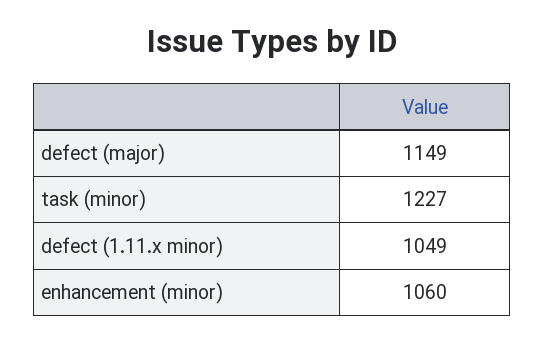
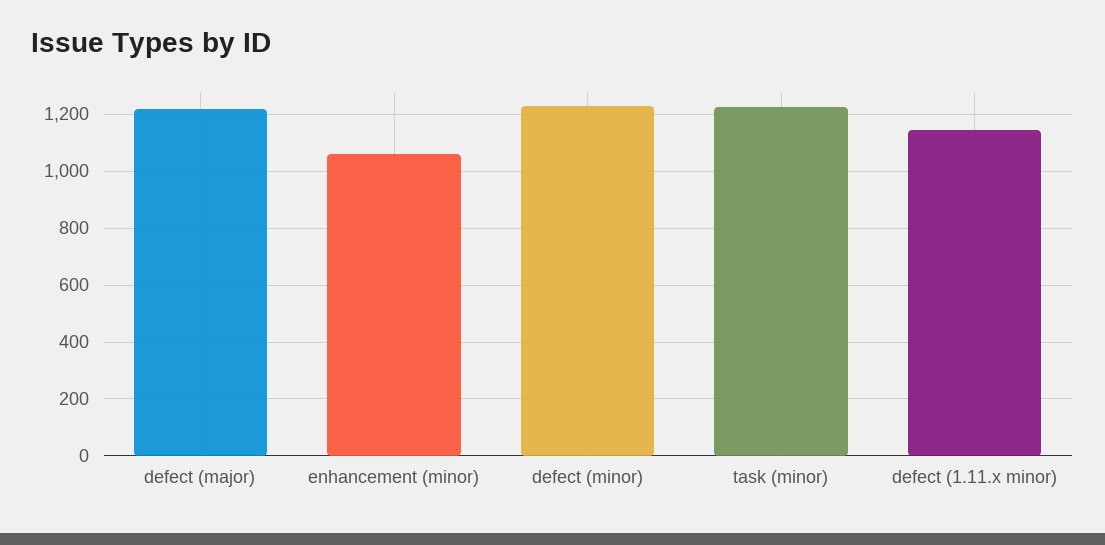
defect (major): 1149 -> 1225
defect (1.11.x minor): 1049 -> 1150
defect (minor): none -> 1225

